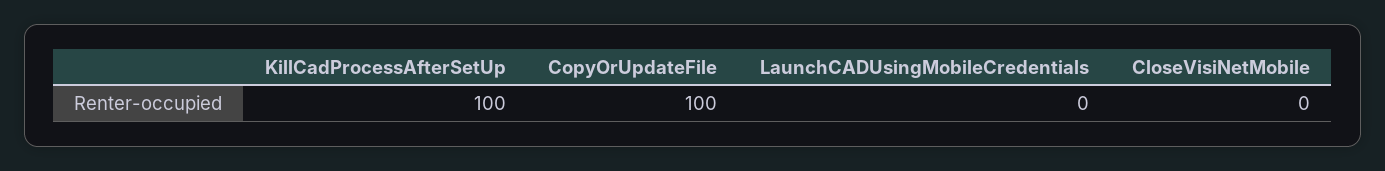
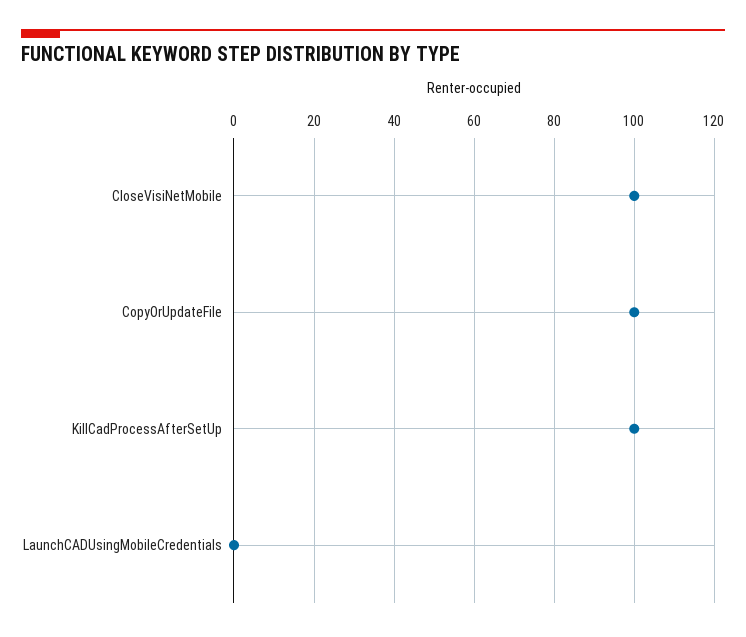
CloseVisiNetMobile: 0 -> 100

